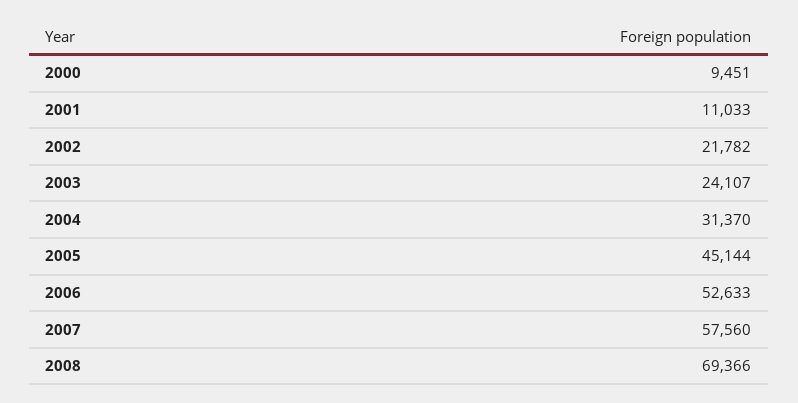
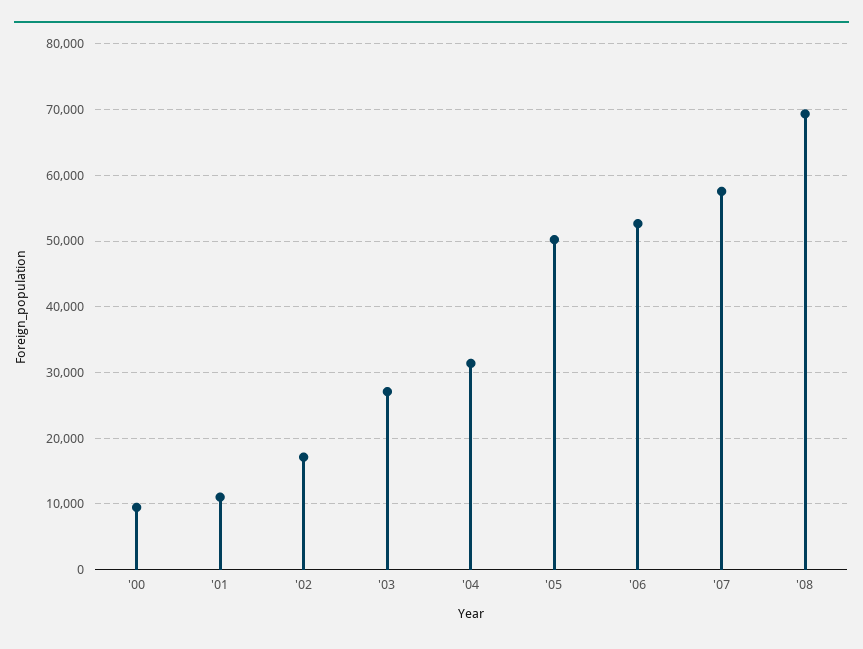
2002: 21782 -> 17000
2003: 24107 -> 27000
2005: 45144 -> 50000

